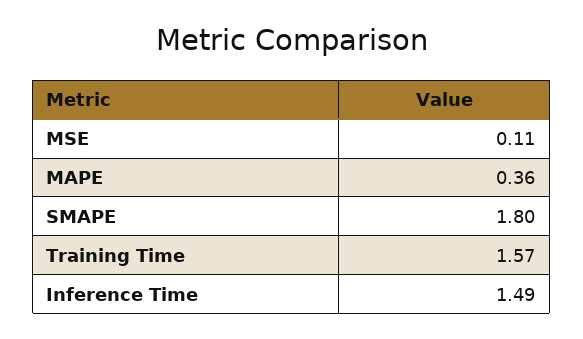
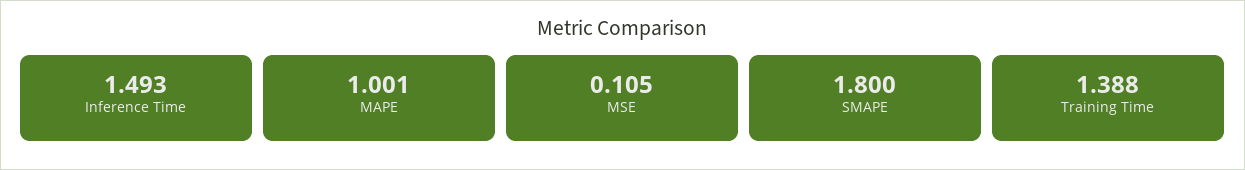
MAPE: 0.36 -> 1.001
Training Time: 1.57 -> 1.388

